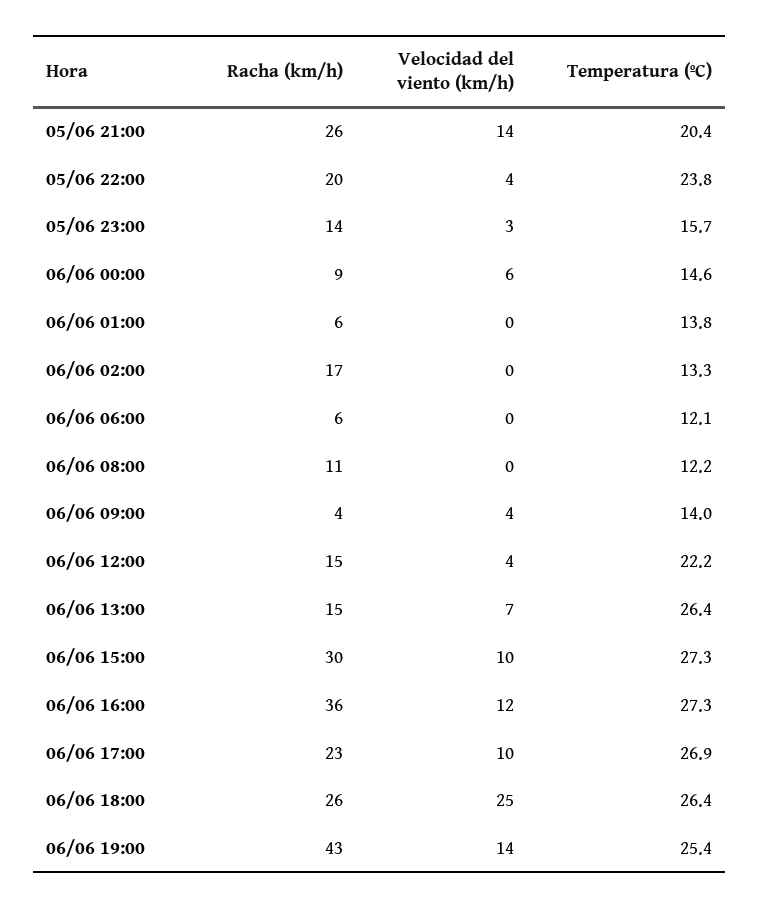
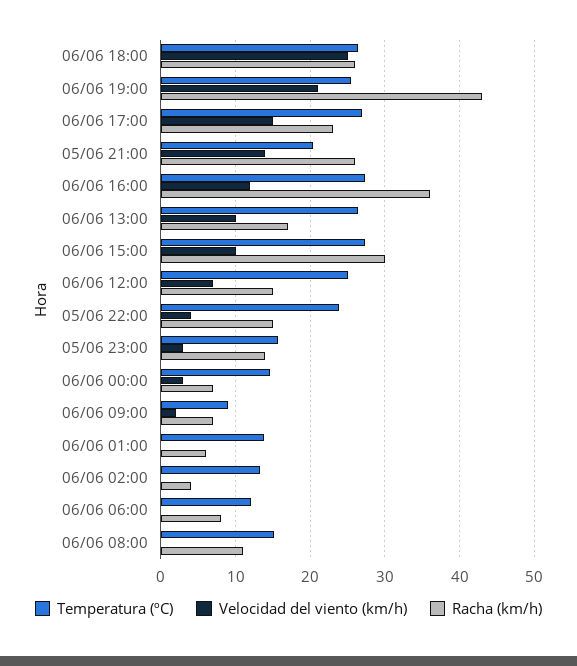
Racha (km/h), 05/06 22:00: 20 -> 15
Racha (km/h), 06/06 00:00: 9 -> 7
Velocidad del viento (km/h), 06/06 00:00: 6 -> 3
Racha (km/h), 06/06 02:00: 17 -> 4
Racha (km/h), 06/06 06:00: 6 -> 8
Temperatura (ºC), 06/06 08:00: 12.2 -> 15
Racha (km/h), 06/06 09:00: 4 -> 7
Velocidad del viento (km/h), 06/06 09:00: 4 -> 2
Temperatura (ºC), 06/06 09:00: 14 -> 9
Velocidad del viento (km/h), 06/06 12:00: 4 -> 7
Temperatura (ºC), 06/06 12:00: 22.2 -> 25
Racha (km/h), 06/06 13:00: 15 -> 17
Velocidad del viento (km/h), 06/06 13:00: 7 -> 10
Velocidad del viento (km/h), 06/06 17:00: 10 -> 15
Velocidad del viento (km/h), 06/06 19:00: 14 -> 21

